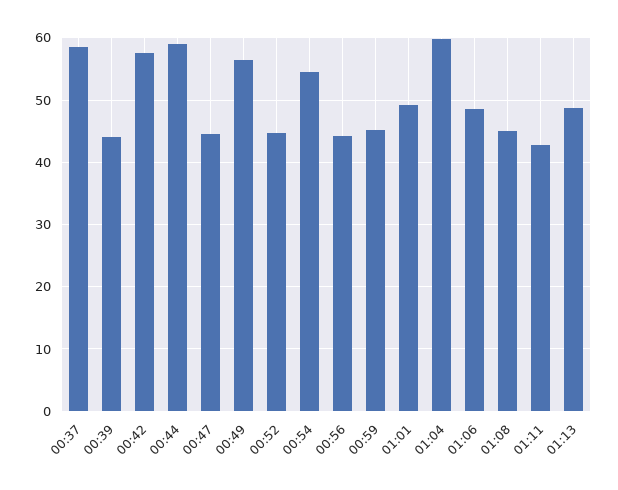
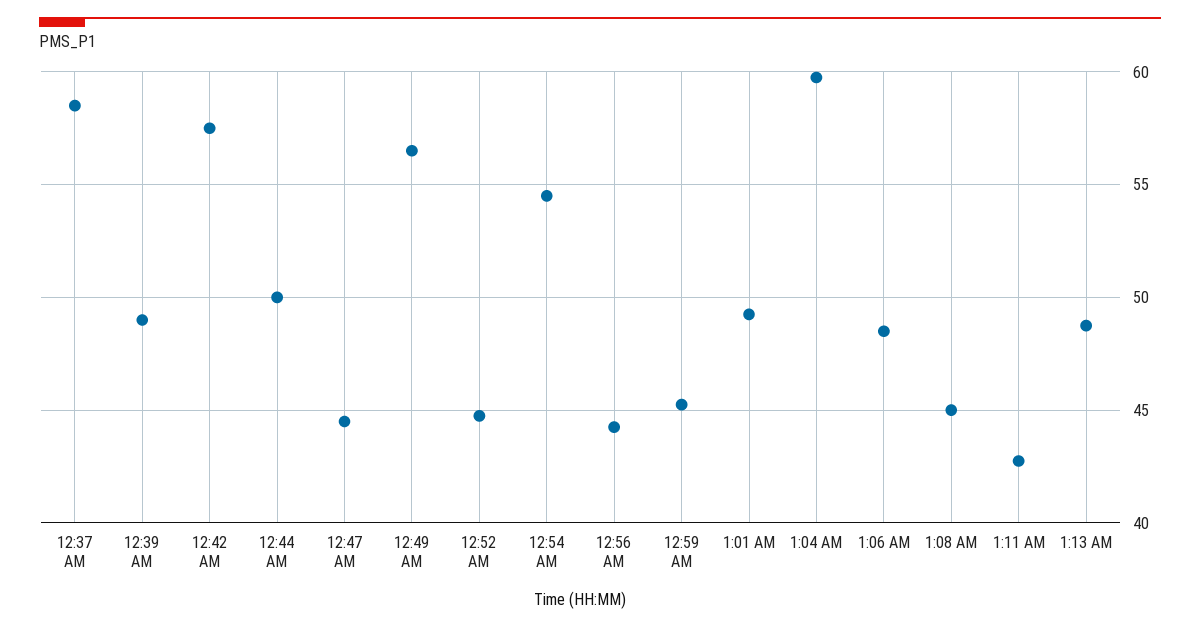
00:39: 44 -> 49
00:44: 59 -> 50

